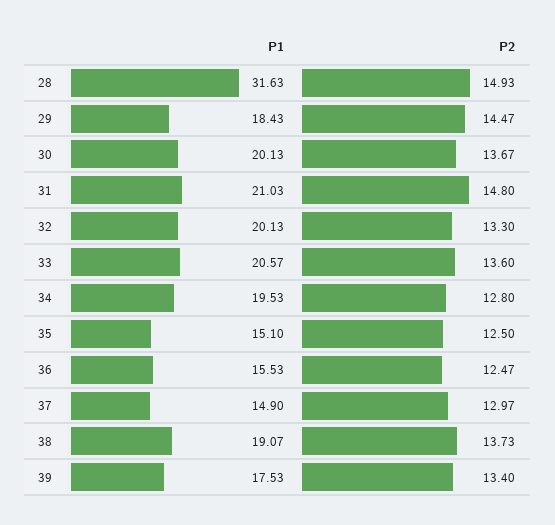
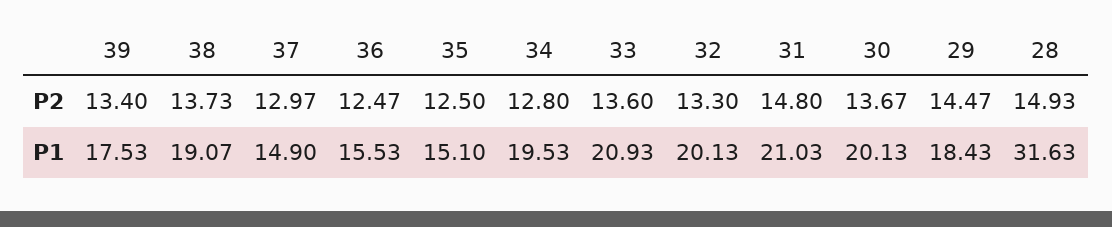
P1, 33: 20.57 -> 20.93

